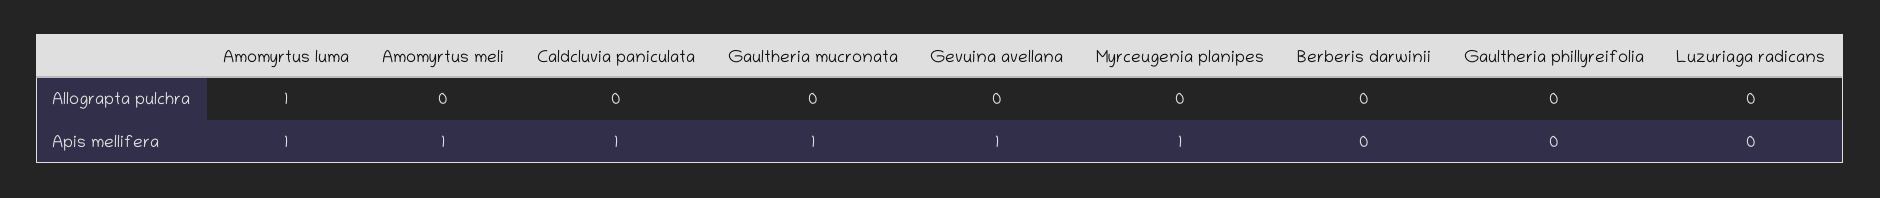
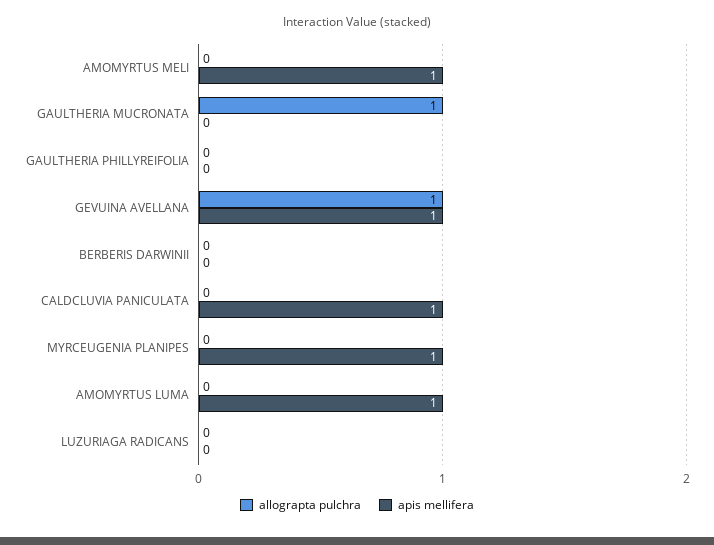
Allograpta pulchra, Amomyrtus luma: 1 -> 0
Allograpta pulchra, Gaultheria mucronata: 0 -> 1
Allograpta pulchra, Gevuina avellana: 0 -> 1
Apis mellifera, Gaultheria mucronata: 1 -> 0

